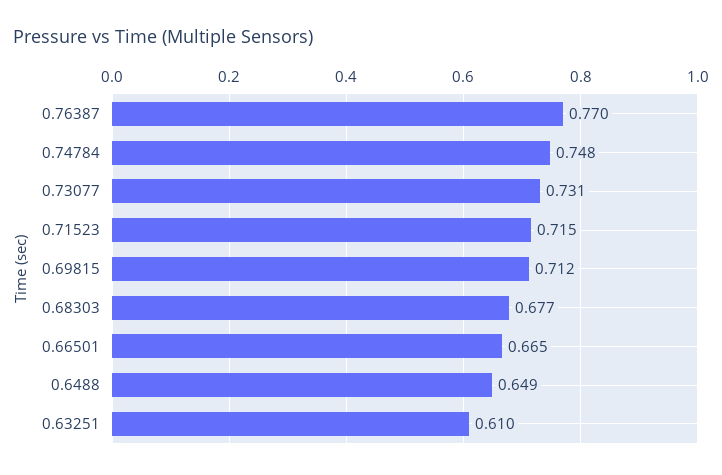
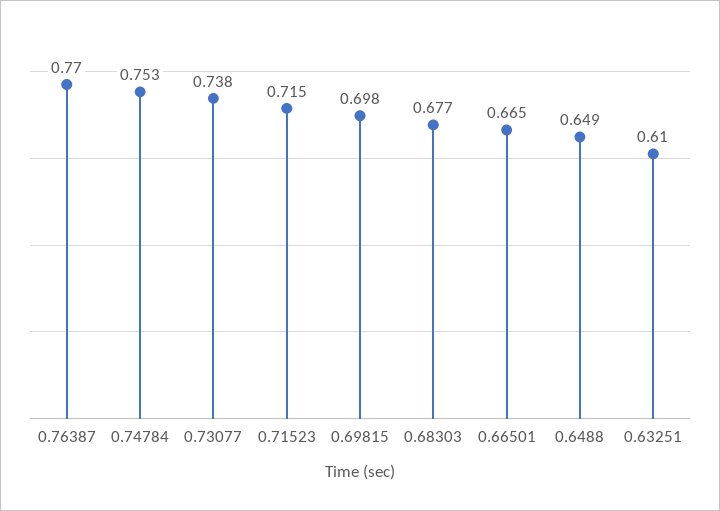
0.74784: 0.748 -> 0.753
0.73077: 0.731 -> 0.738
0.69815: 0.712 -> 0.698

